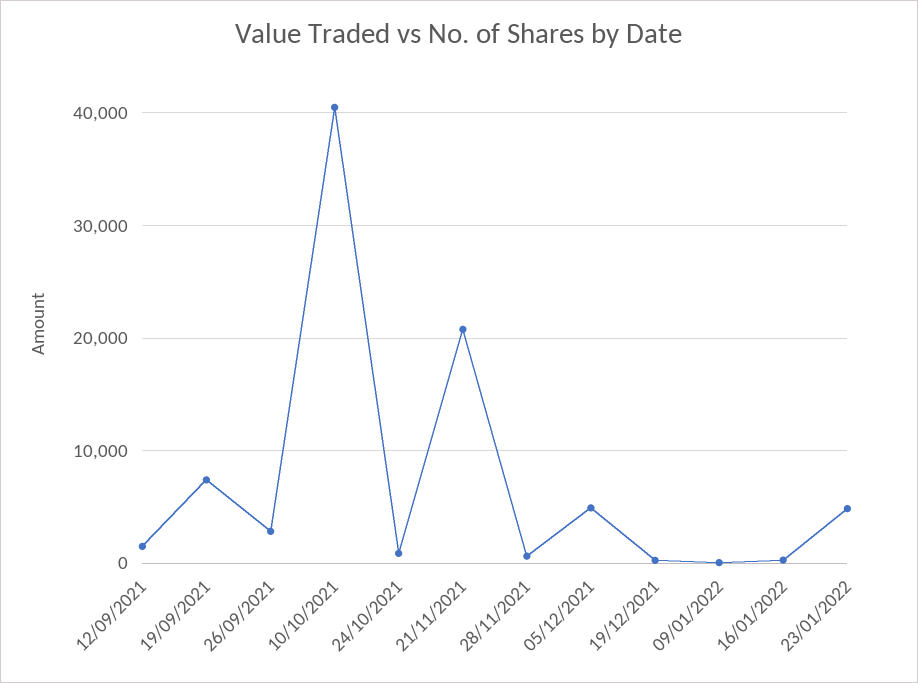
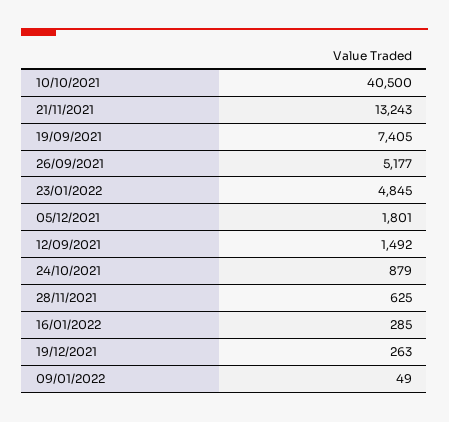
26/09/2021: 3000 -> 5177
21/11/2021: 21000 -> 13243
05/12/2021: 5000 -> 1801

